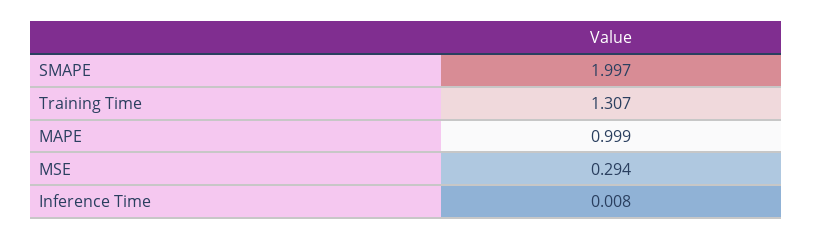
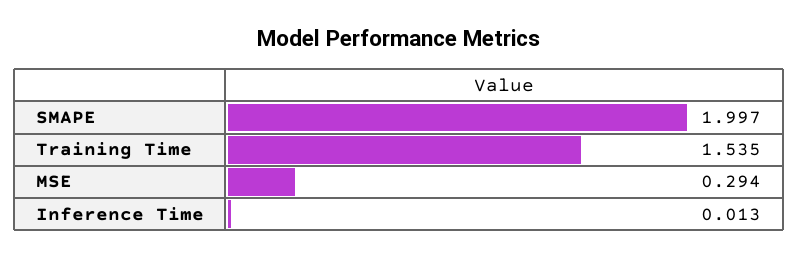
Training Time: 1.307 -> 1.535
MAPE: 0.999 -> none
Inference Time: 0.008 -> 0.013

